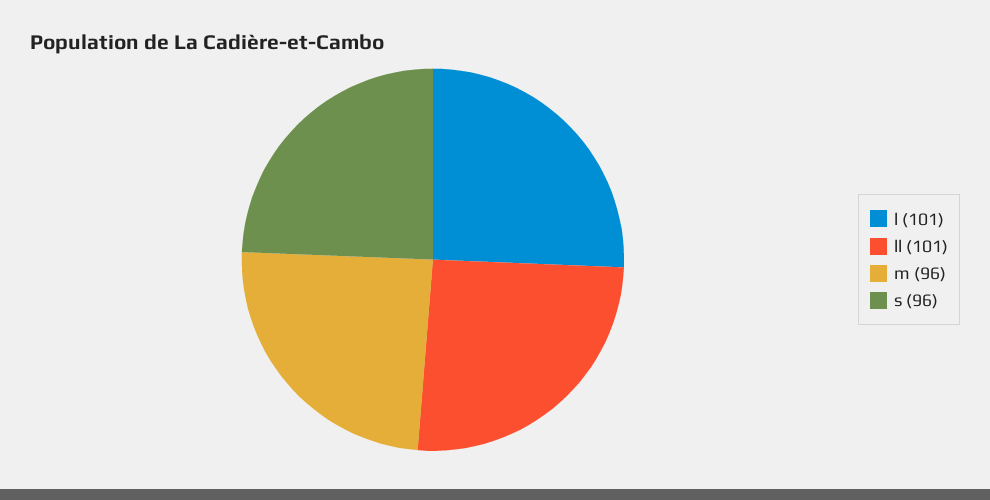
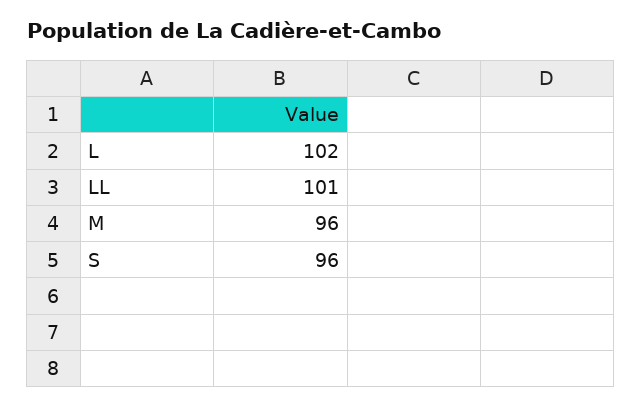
l: 101 -> 102

